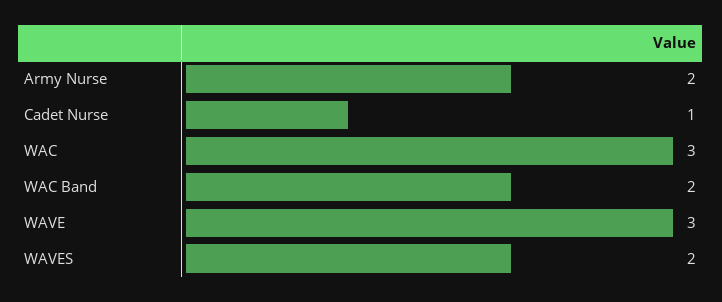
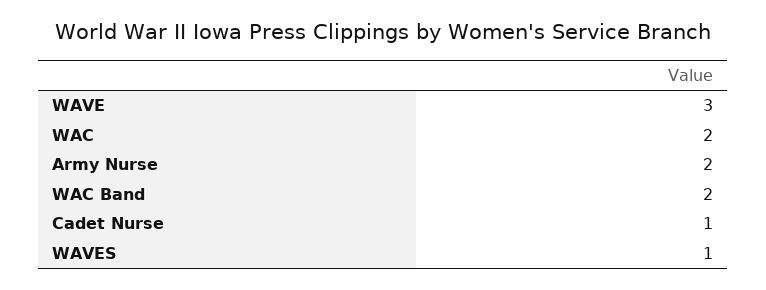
WAC: 3 -> 2
WAVES: 2 -> 1

